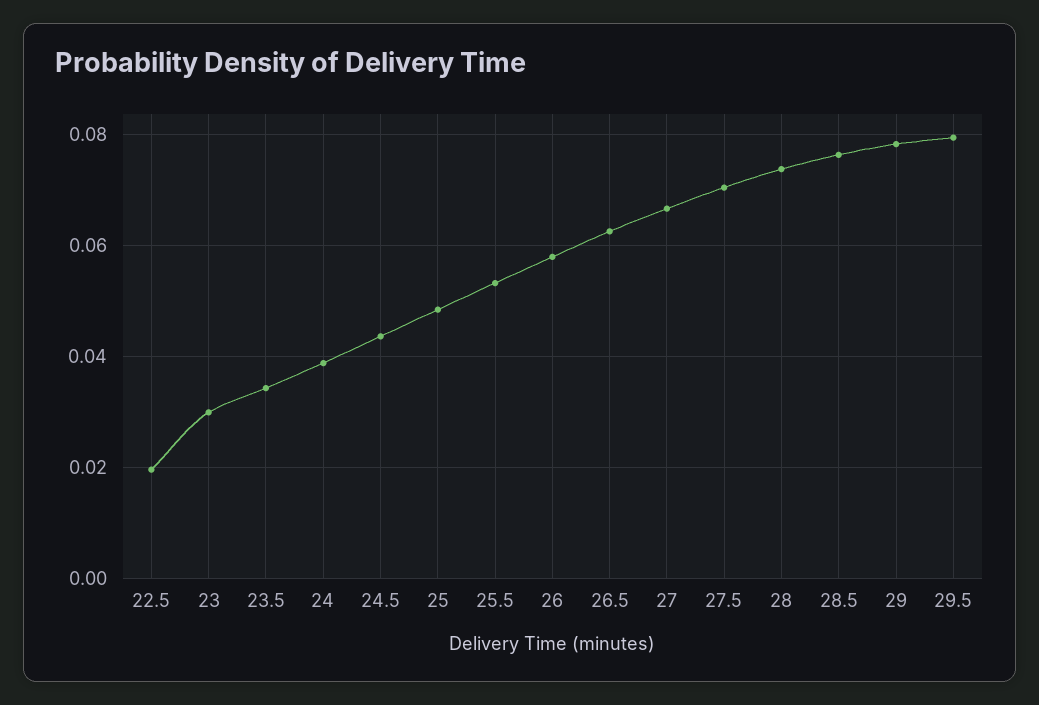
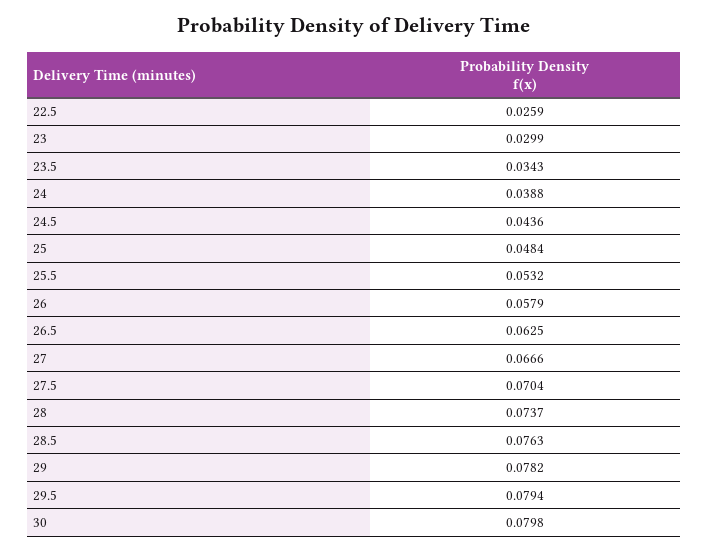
22.5: 0.02 -> 0.0259
30: none -> 0.0798

